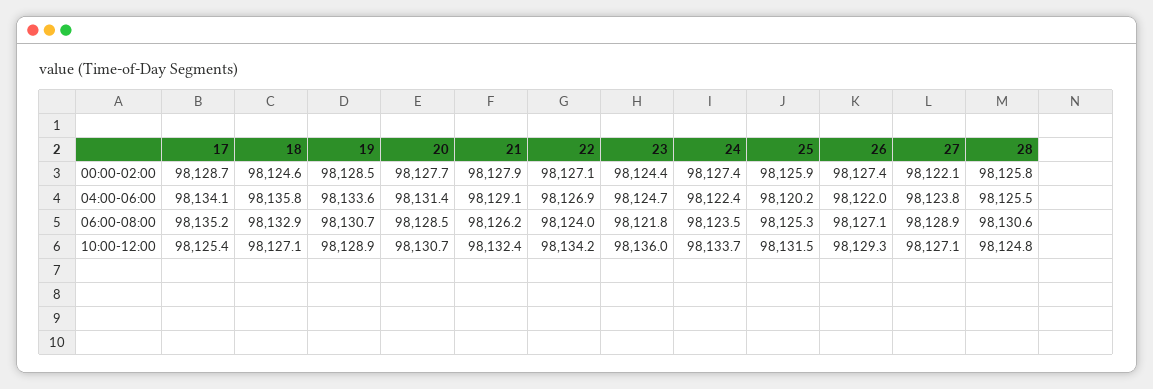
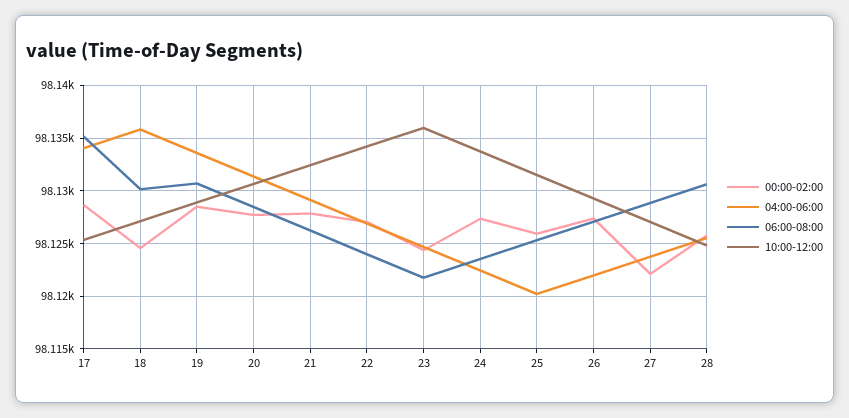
06:00-08:00, 18: 98132.9 -> 98130

